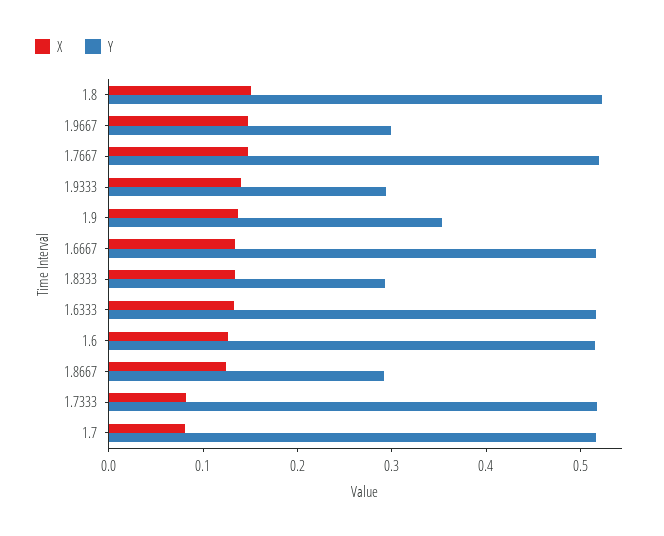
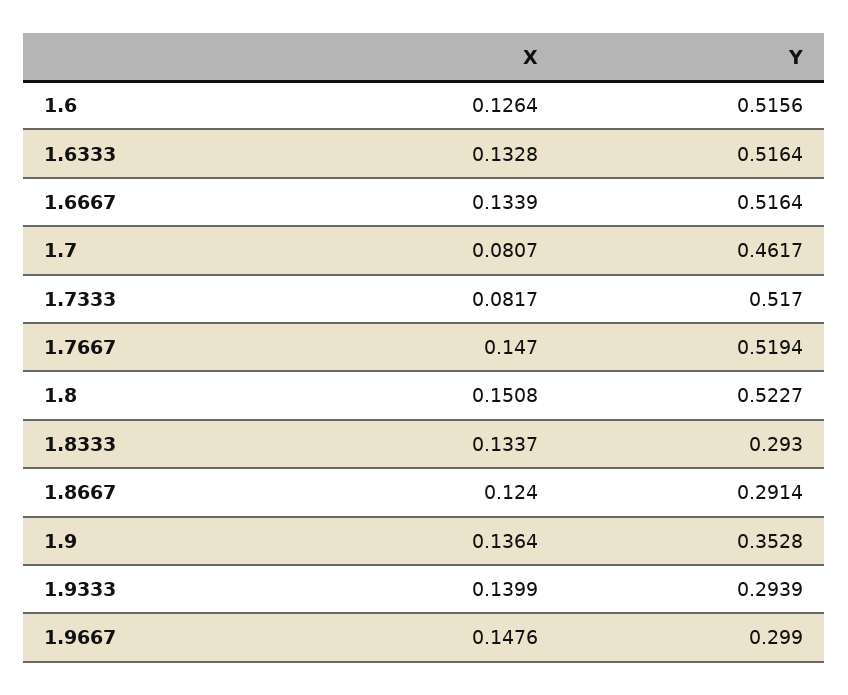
Y, 1.7: 0.52 -> 0.4617

